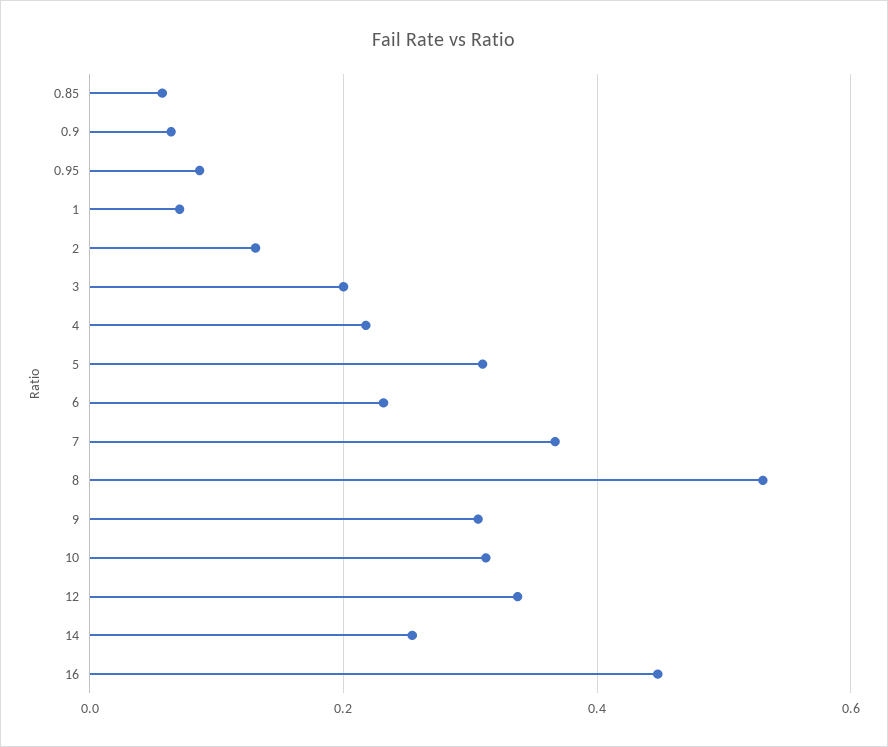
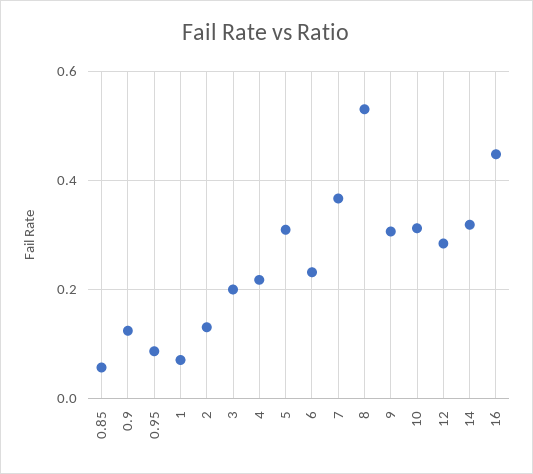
0.9: 0.06 -> 0.12
12: 0.34 -> 0.28
14: 0.26 -> 0.32

